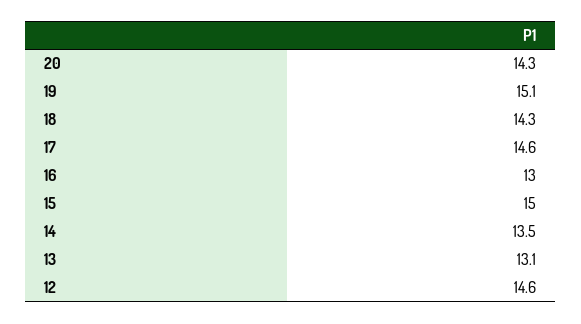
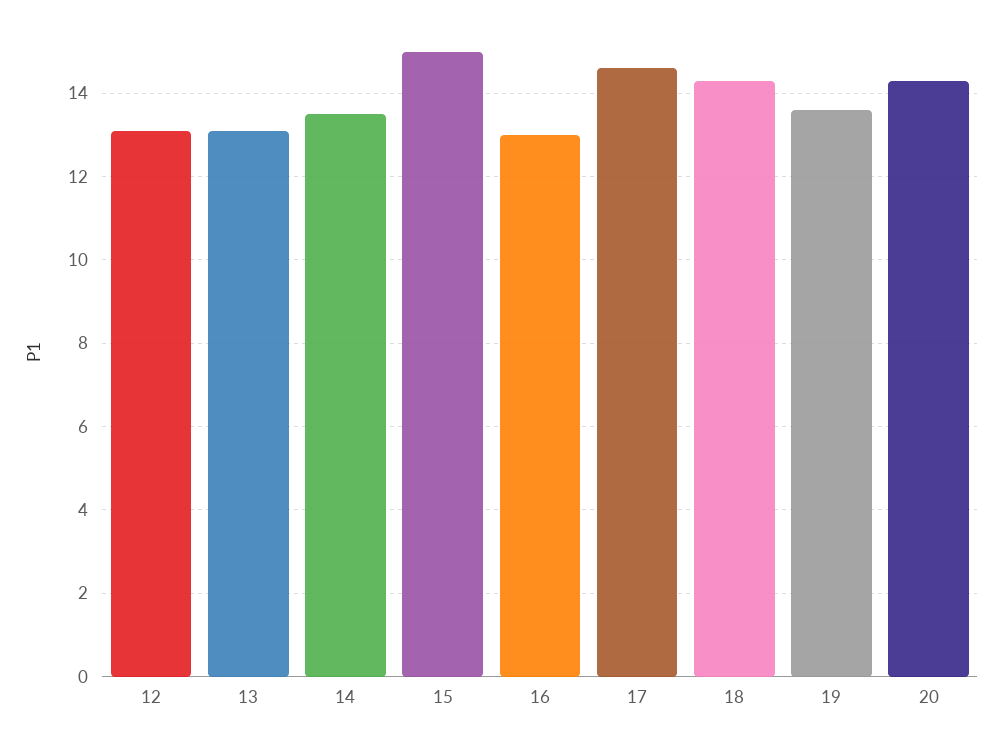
19: 15.1 -> 13.5
12: 14.6 -> 13

